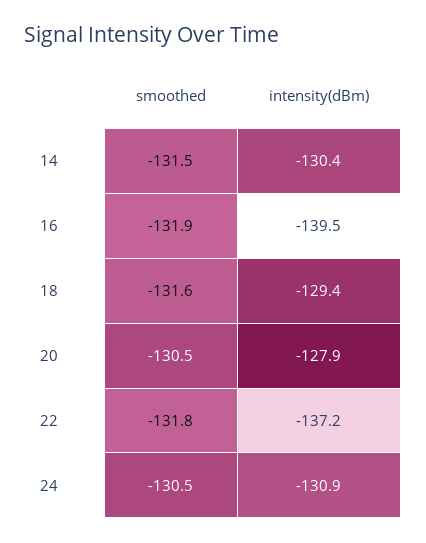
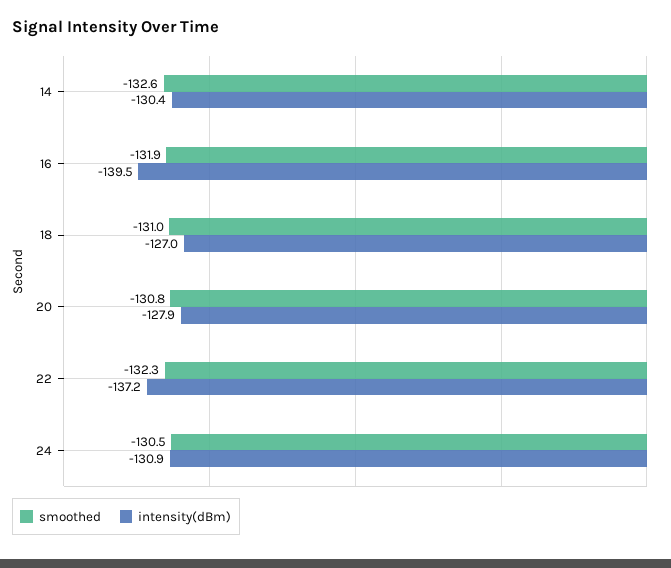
smoothed, 14: -131.5 -> -132.6
smoothed, 18: -131.6 -> -131
intensity(dBm), 18: -129.4 -> -127
smoothed, 20: -130.5 -> -130.8
smoothed, 22: -131.8 -> -132.3

